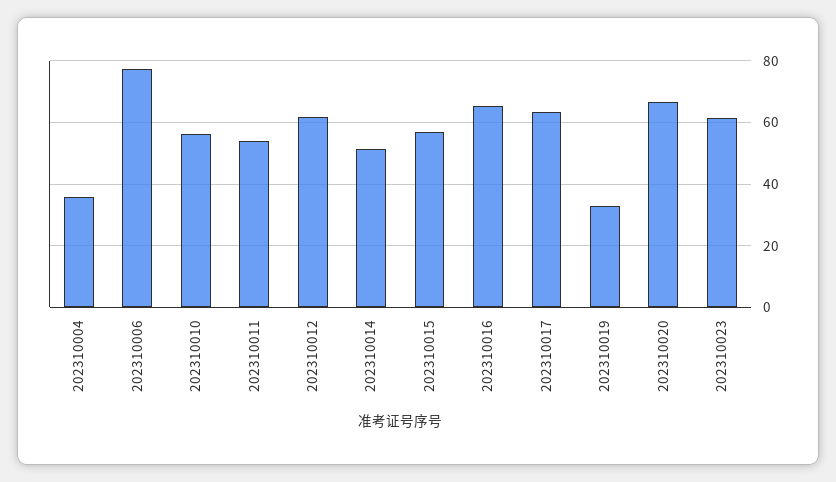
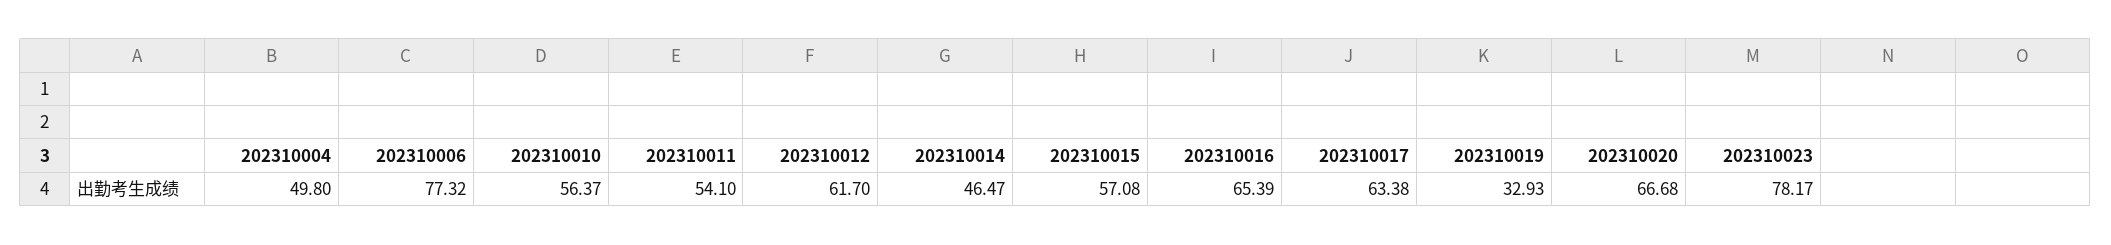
202310004: 36 -> 49.8
202310014: 52 -> 46.47
202310023: 62 -> 78.17

